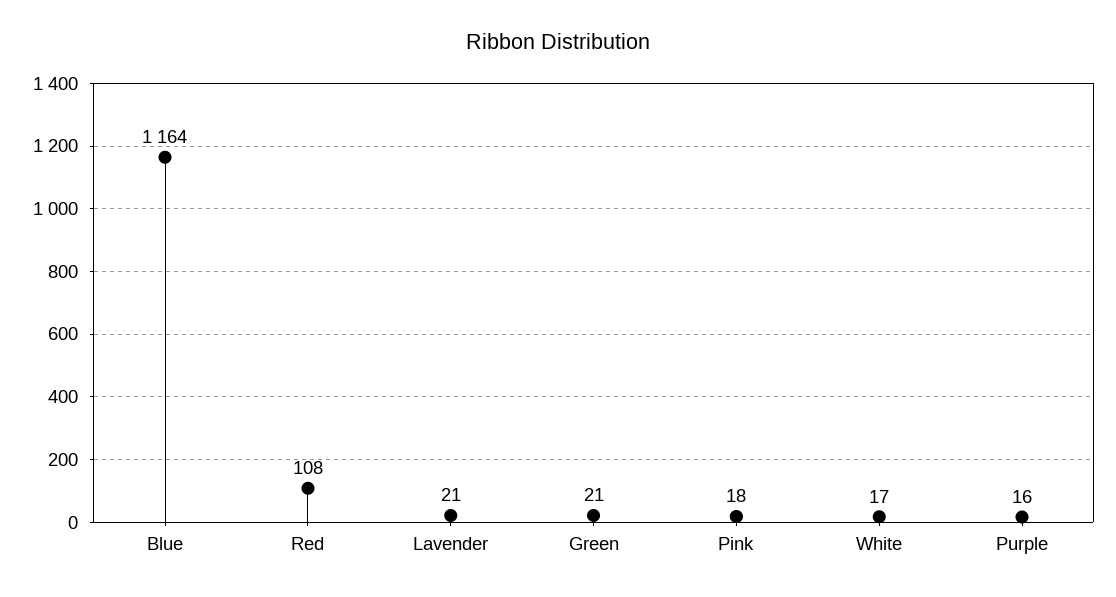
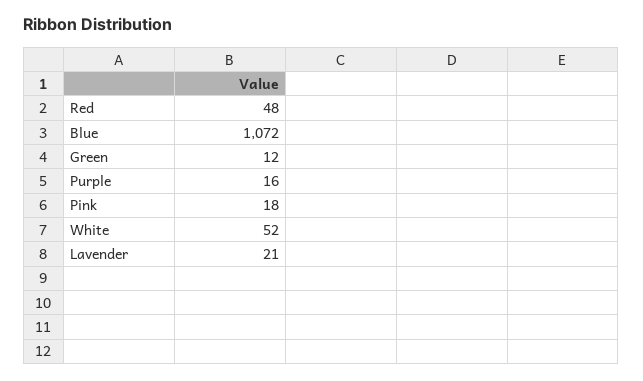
Blue: 1164 -> 1072
Red: 108 -> 48
Green: 21 -> 12
White: 17 -> 52

